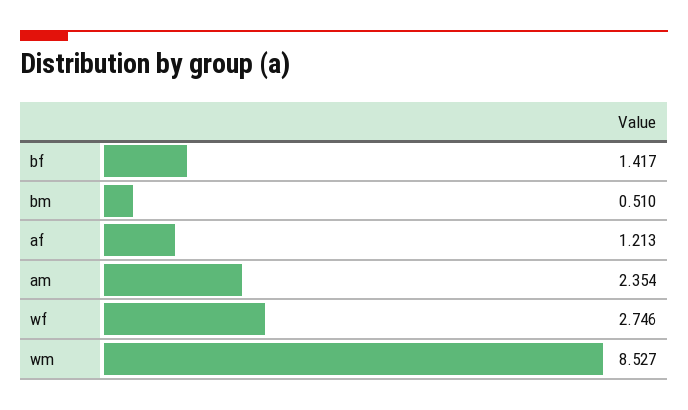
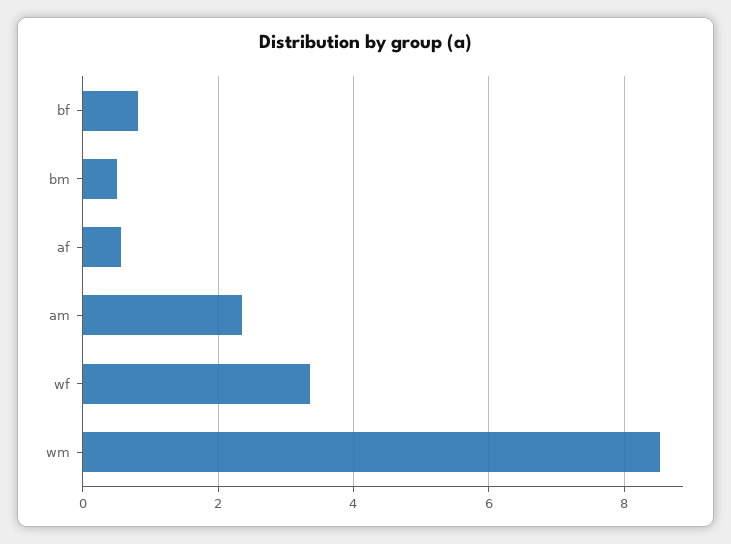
bf: 1.417 -> 0.8
af: 1.213 -> 0.6
wf: 2.746 -> 3.4

